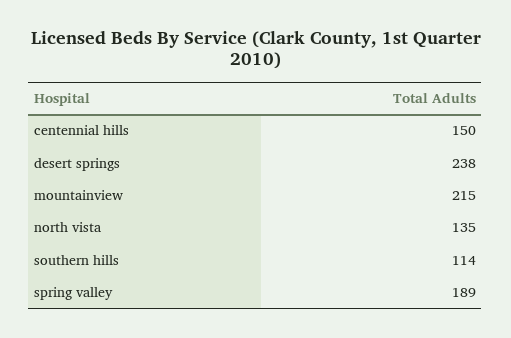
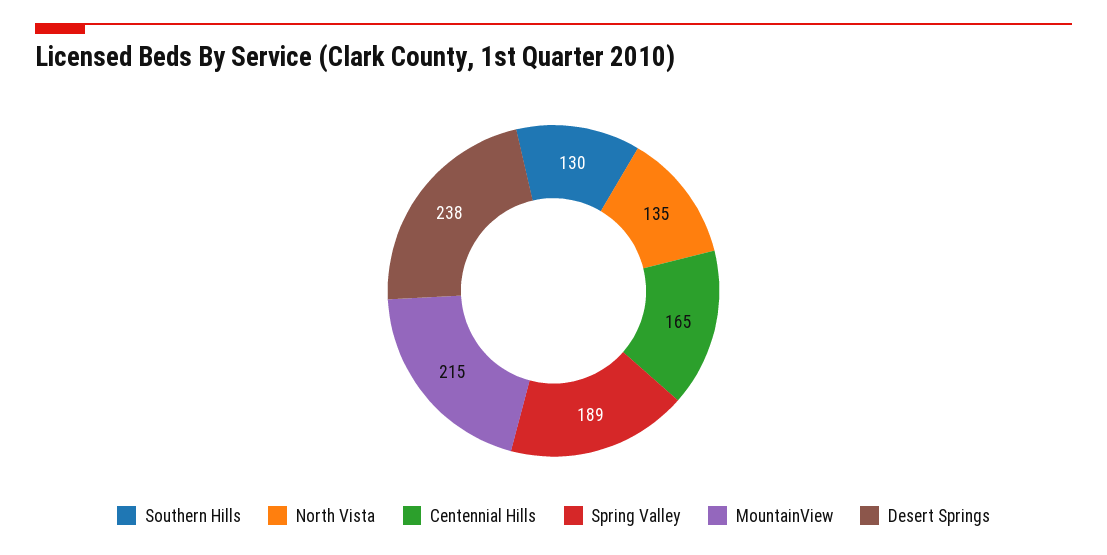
centennial hills: 150 -> 165
southern hills: 114 -> 130

